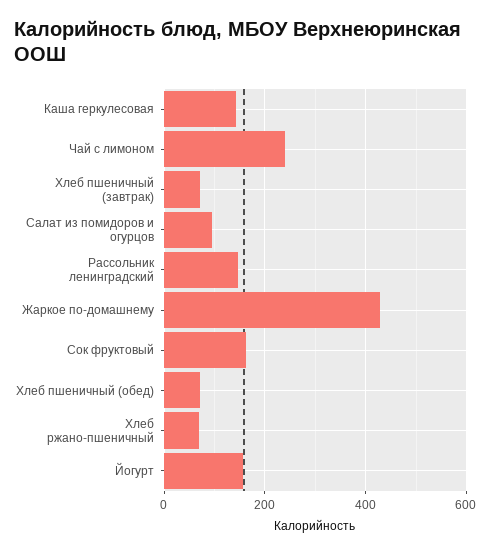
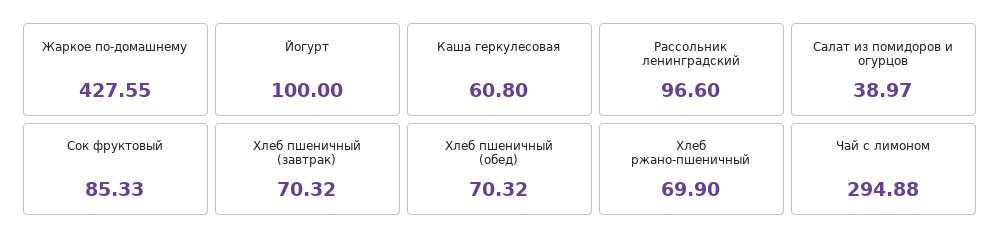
Каша геркулесовая: 140 -> 60.8
Чай с лимоном: 240 -> 294.88
Салат из помидоров и огурцов: 100 -> 38.97
Рассольник ленинградский: 140 -> 96.6
Сок фруктовый: 160 -> 85.33
Йогурт: 160 -> 100

